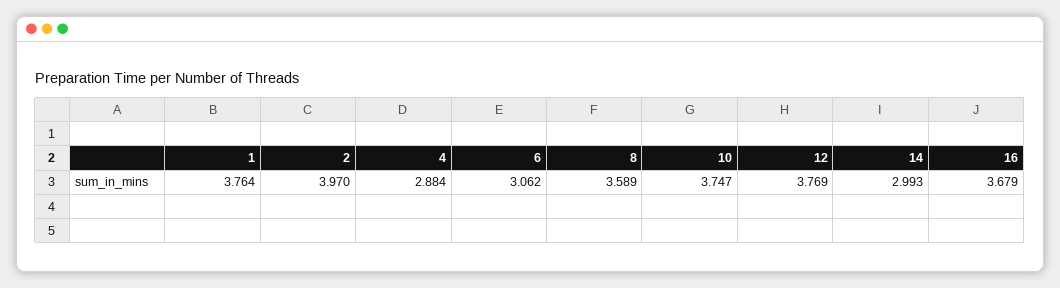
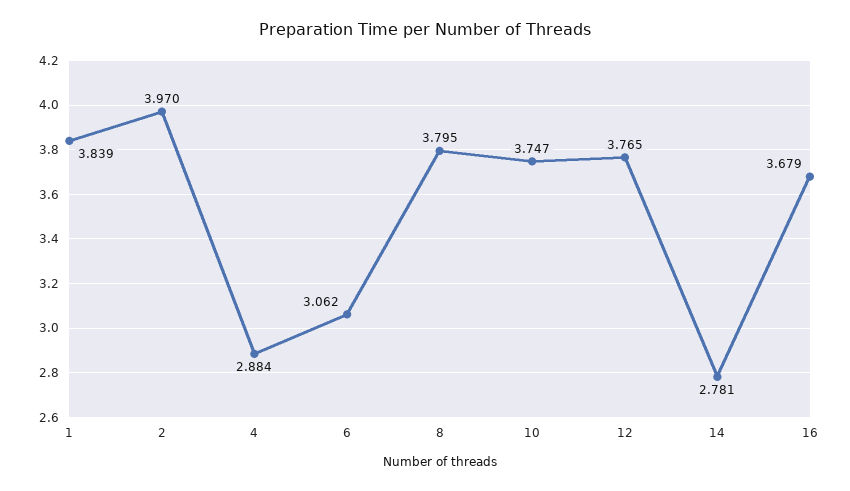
1: 3.764 -> 3.839
8: 3.589 -> 3.795
12: 3.769 -> 3.765
14: 2.993 -> 2.781

